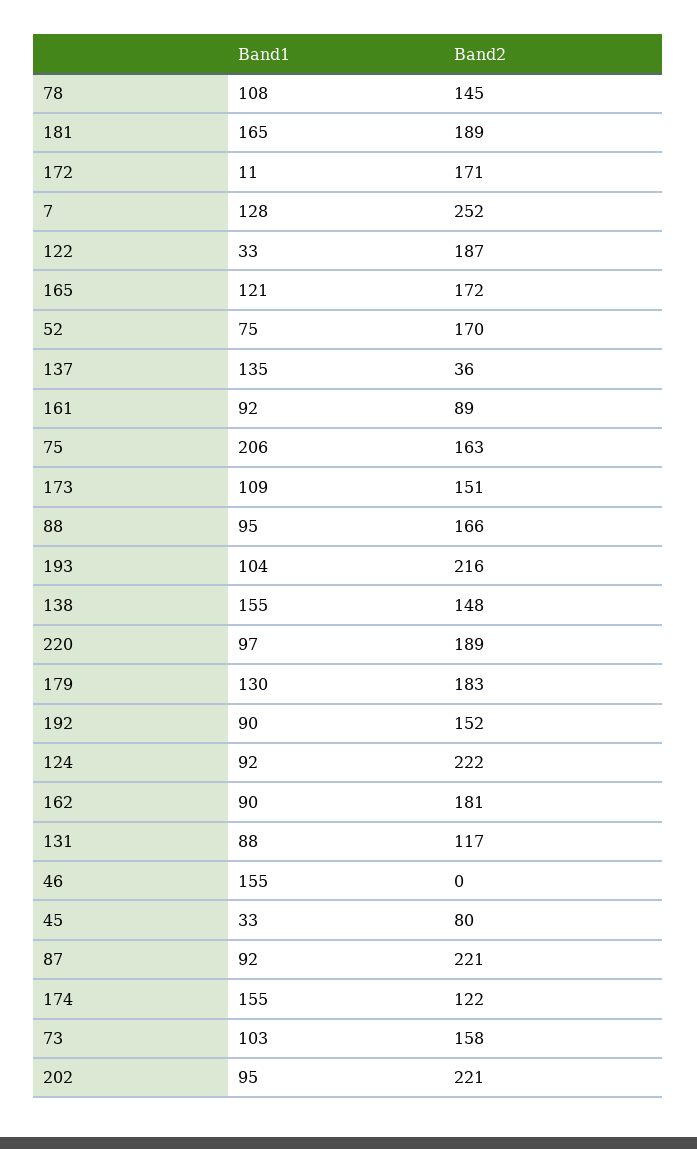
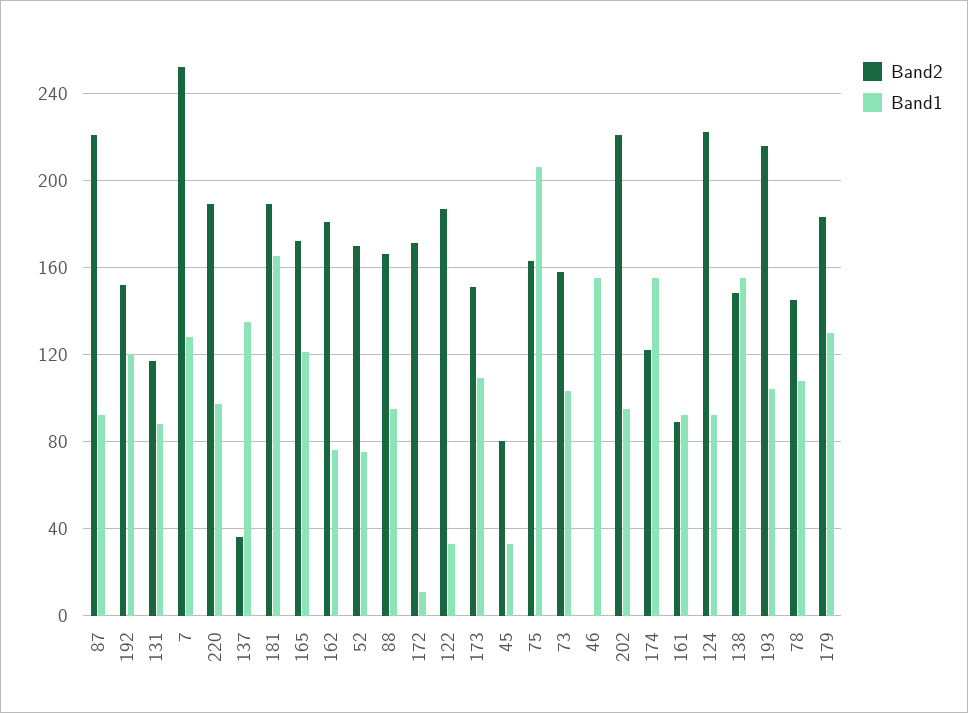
Band1, 192: 90 -> 120
Band1, 162: 90 -> 75

